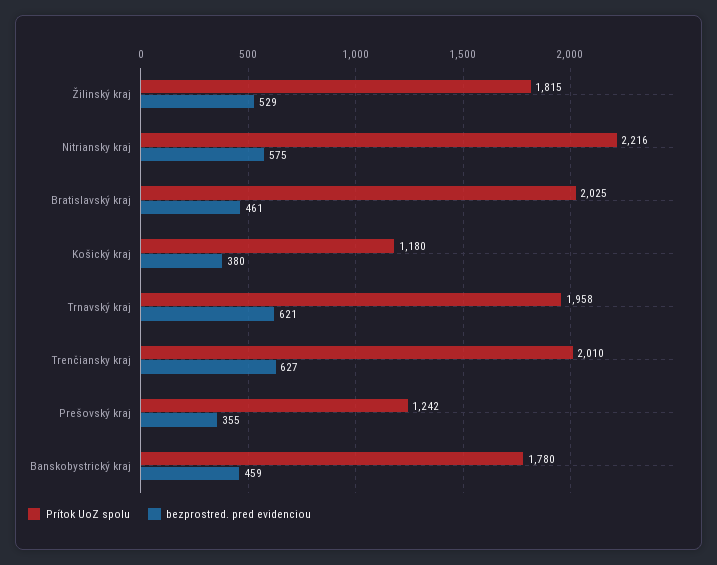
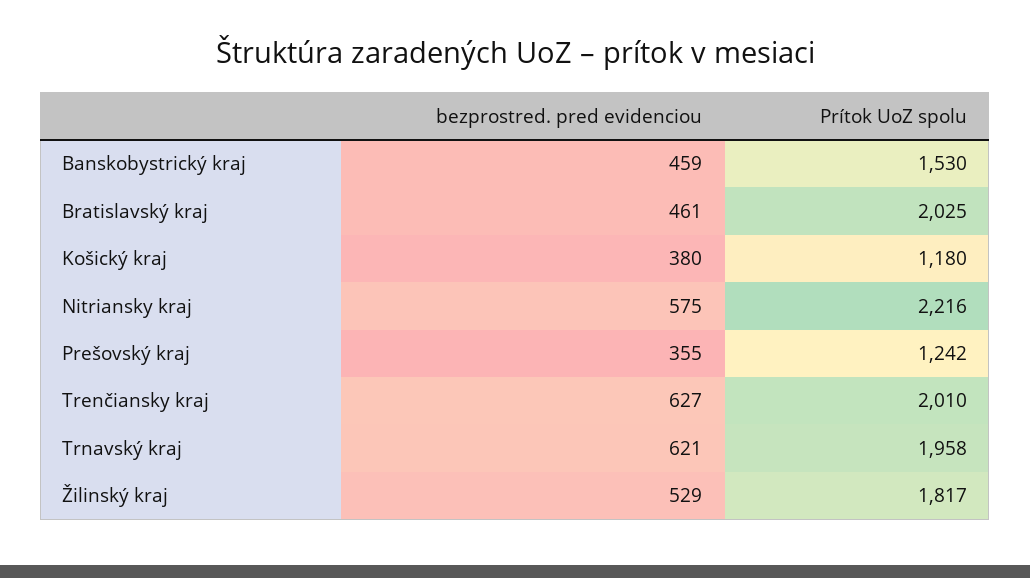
Prítok UoZ spolu, Žilinský kraj: 1815 -> 1817
Prítok UoZ spolu, Banskobystrický kraj: 1780 -> 1530

